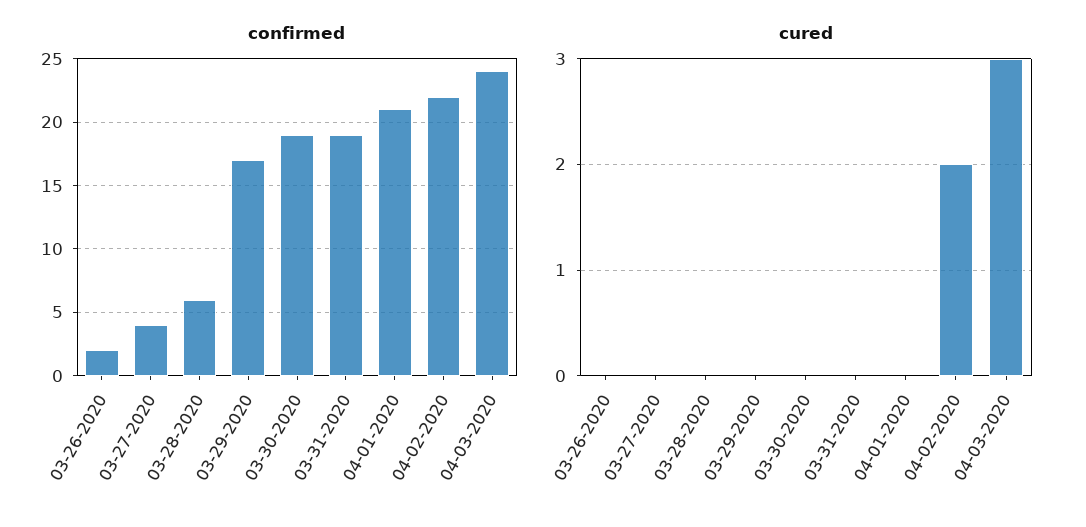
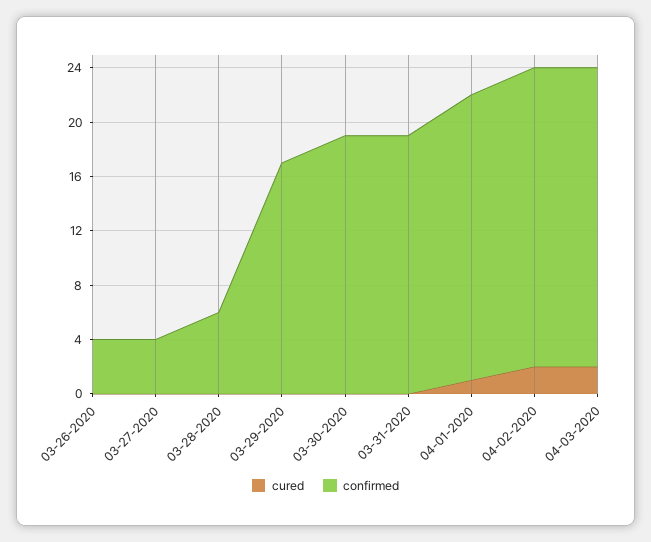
confirmed, 03-26-2020: 2 -> 4
confirmed, 04-03-2020: 24 -> 22
cured, 04-01-2020: 0 -> 1
cured, 04-03-2020: 3 -> 2

